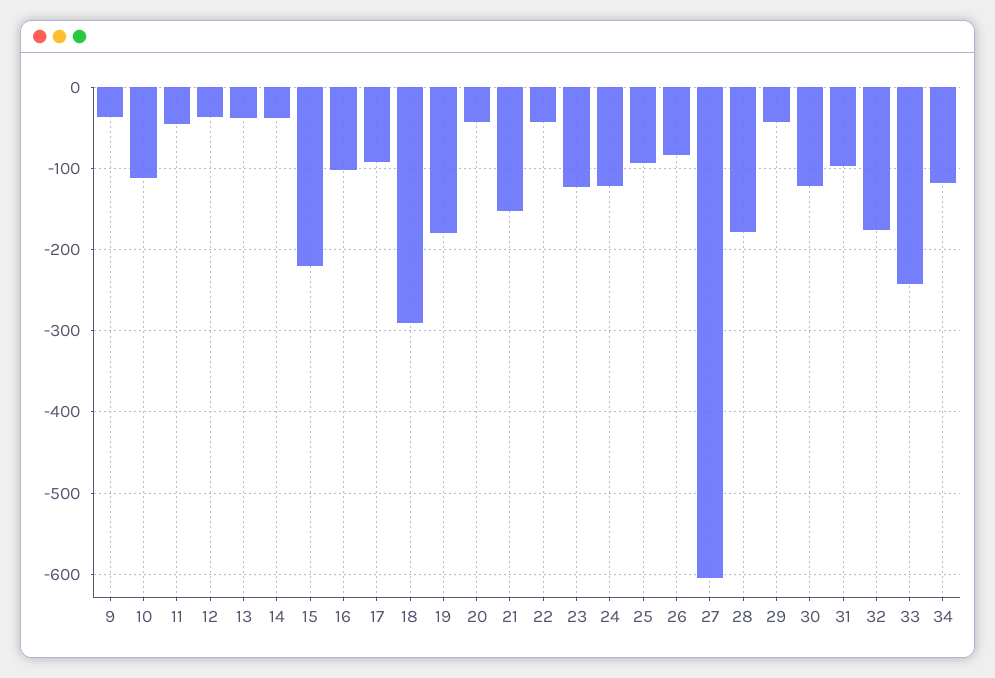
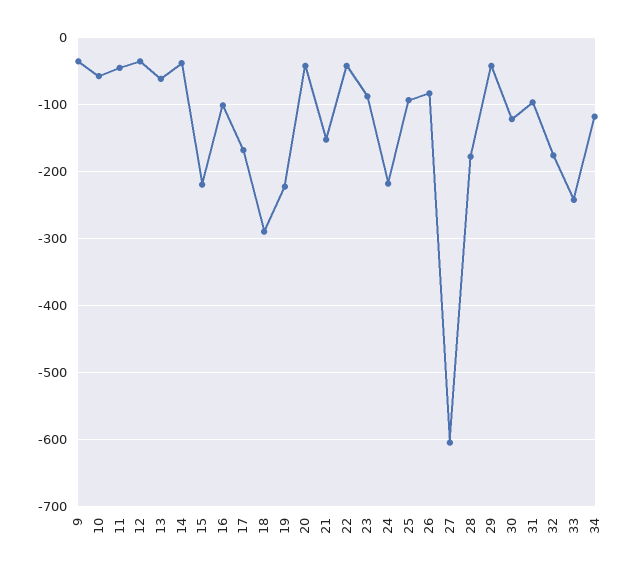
10: -110 -> -60
13: -40 -> -60
17: -90 -> -170
19: -180 -> -220
23: -120 -> -90
24: -120 -> -220

